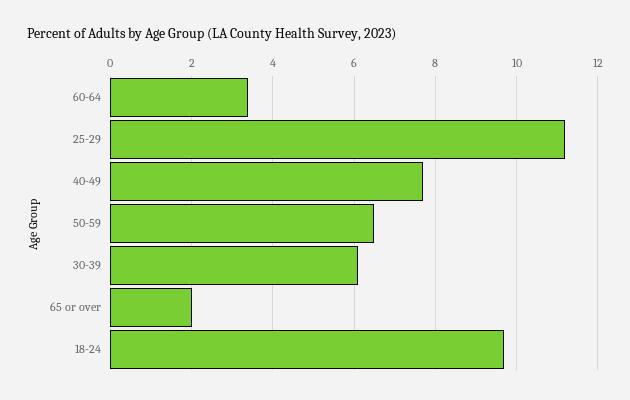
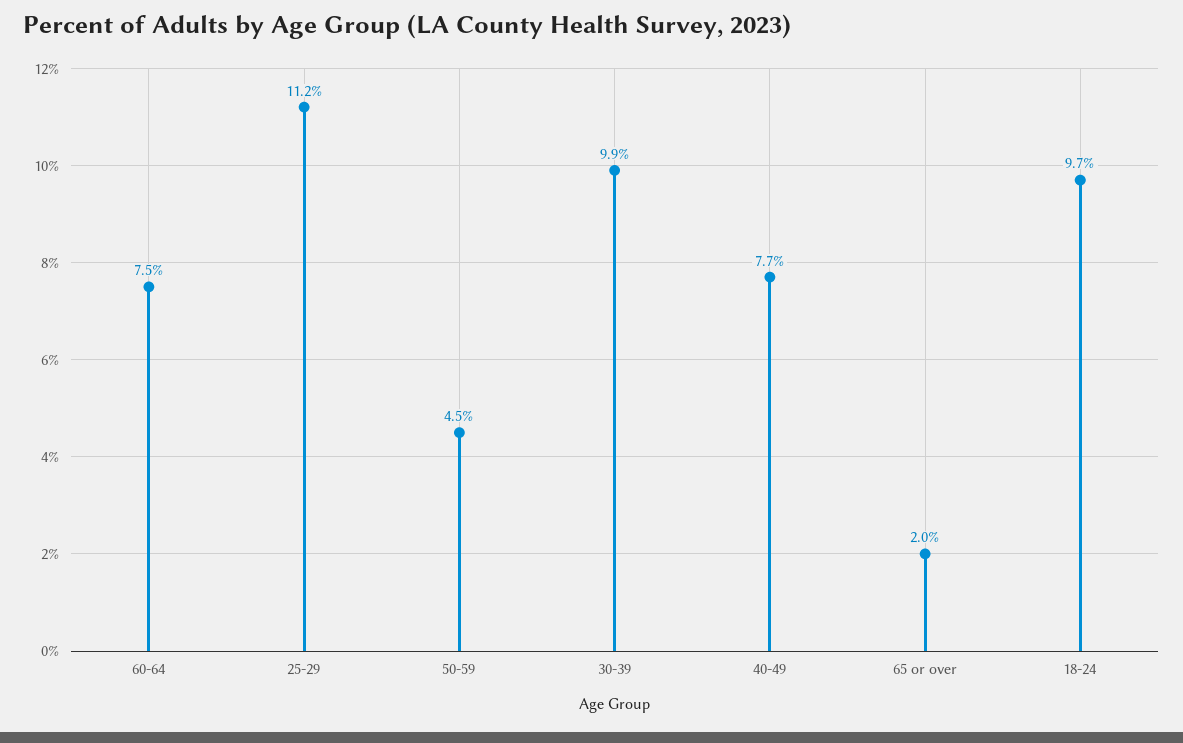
60-64: 3.5 -> 7.5
50-59: 6.5 -> 4.5
30-39: 6 -> 9.9

